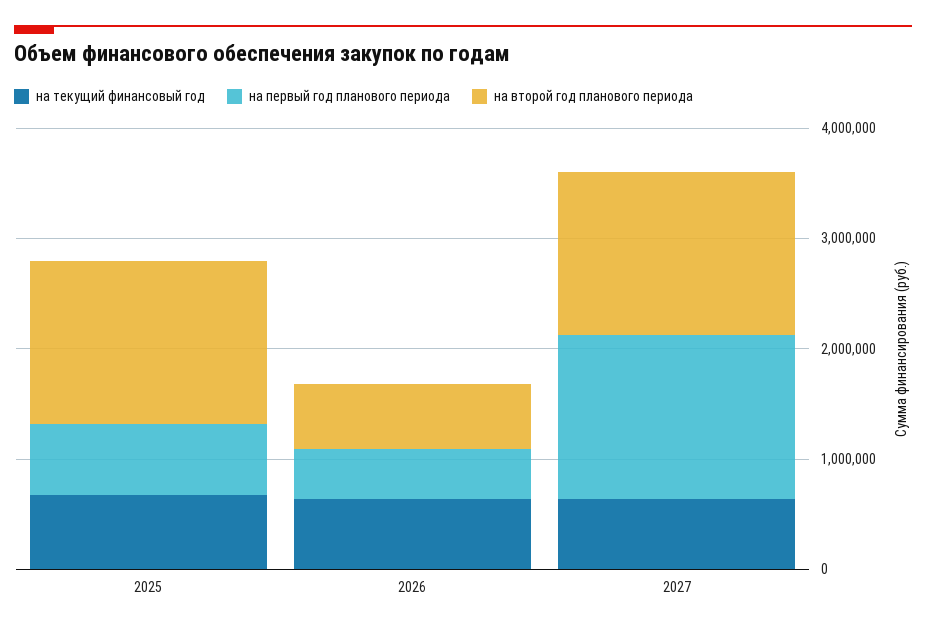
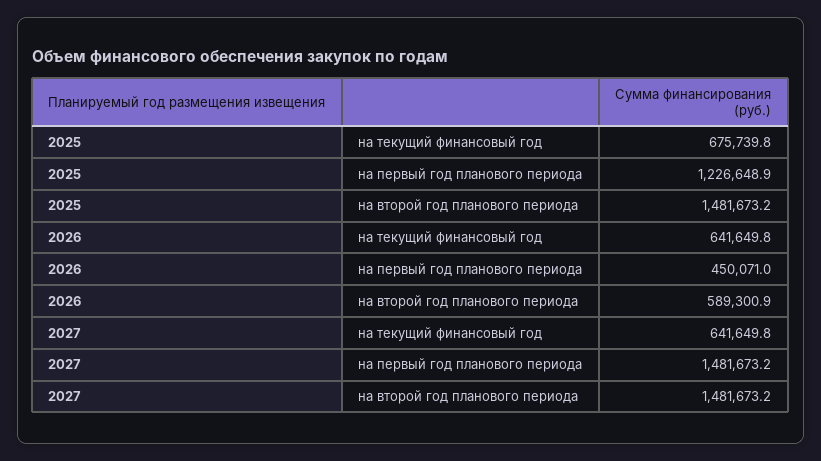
на первый год планового периода, 2025: 600000 -> 1226648.9

